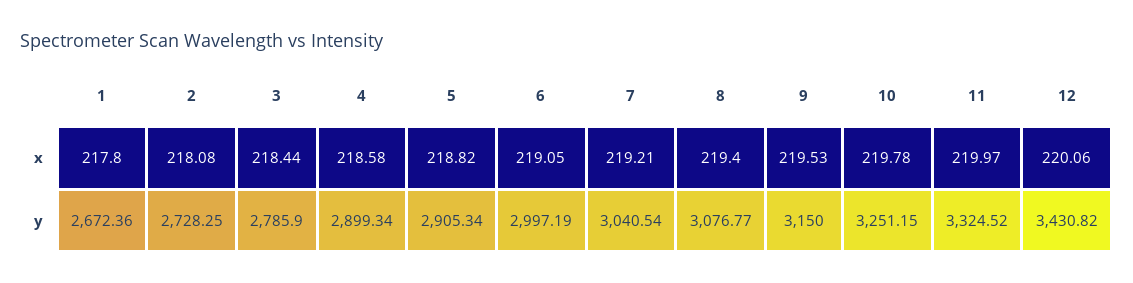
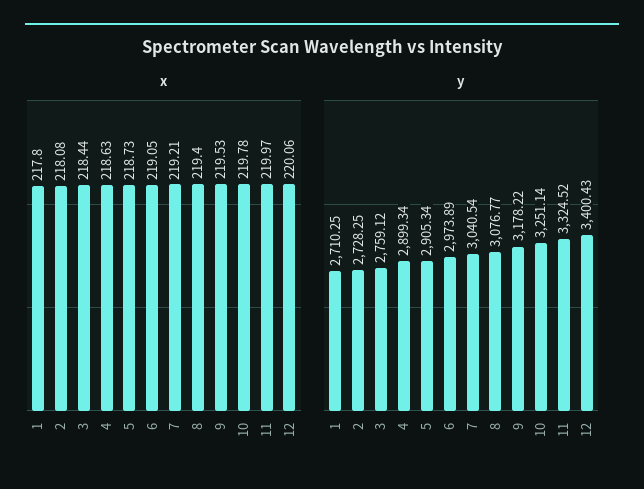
x, 4: 218.58 -> 218.63
x, 5: 218.82 -> 218.73
y, 1: 2672.36 -> 2710.25
y, 3: 2785.9 -> 2759.12
y, 6: 2997.19 -> 2973.89
y, 9: 3150 -> 3178.22
y, 10: 3251.15 -> 3251.14
y, 12: 3430.82 -> 3400.43

